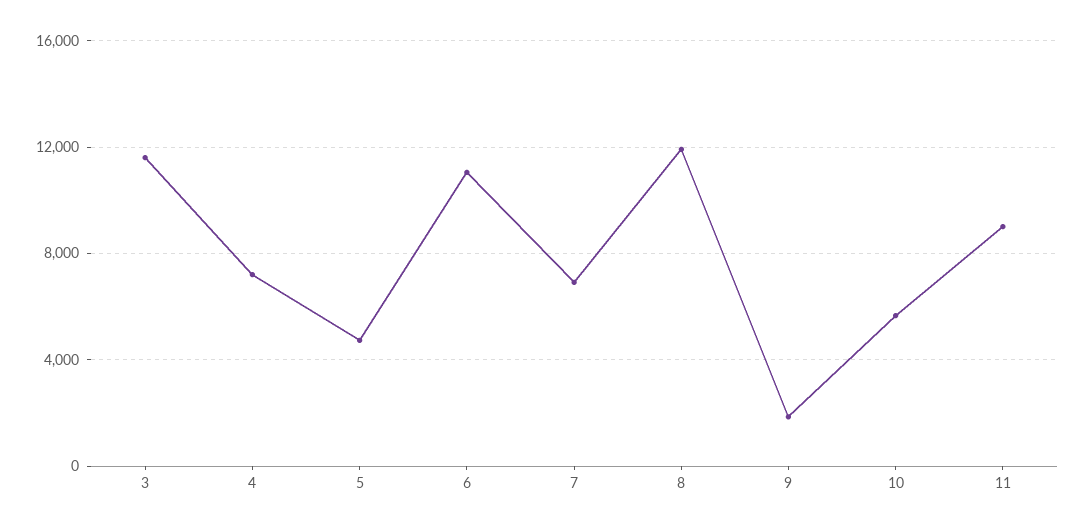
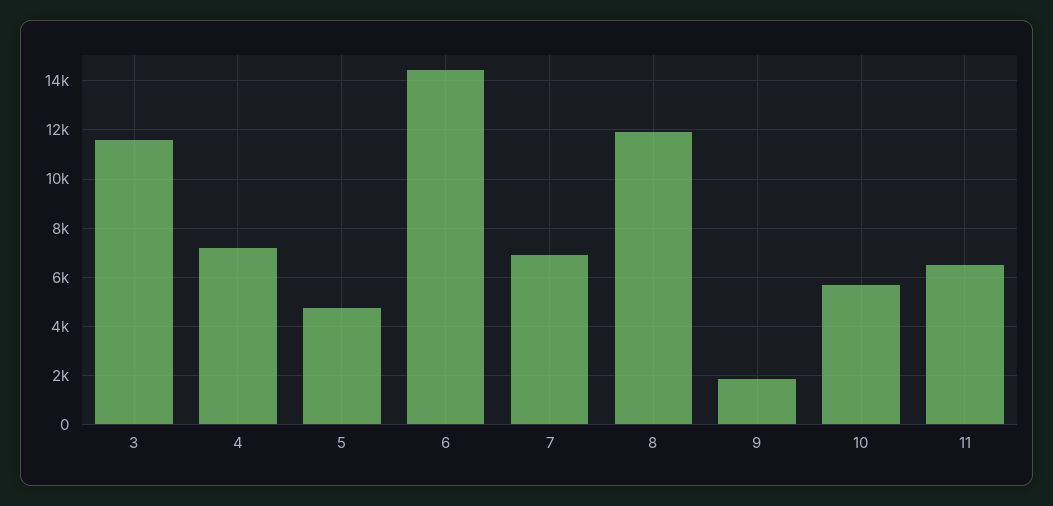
6: 11000 -> 14500
11: 9000 -> 6500

